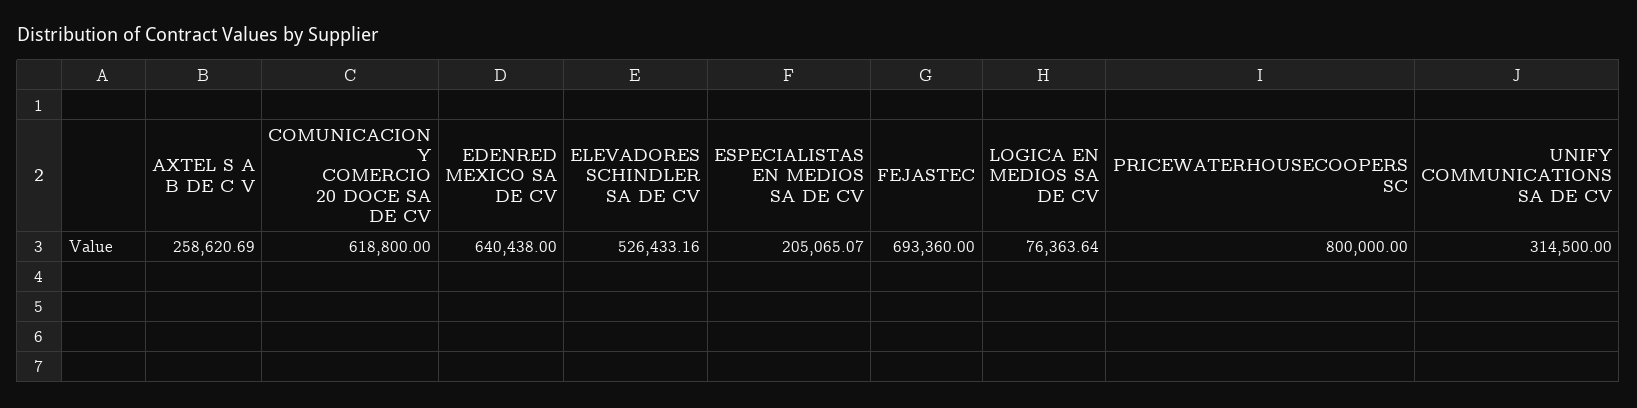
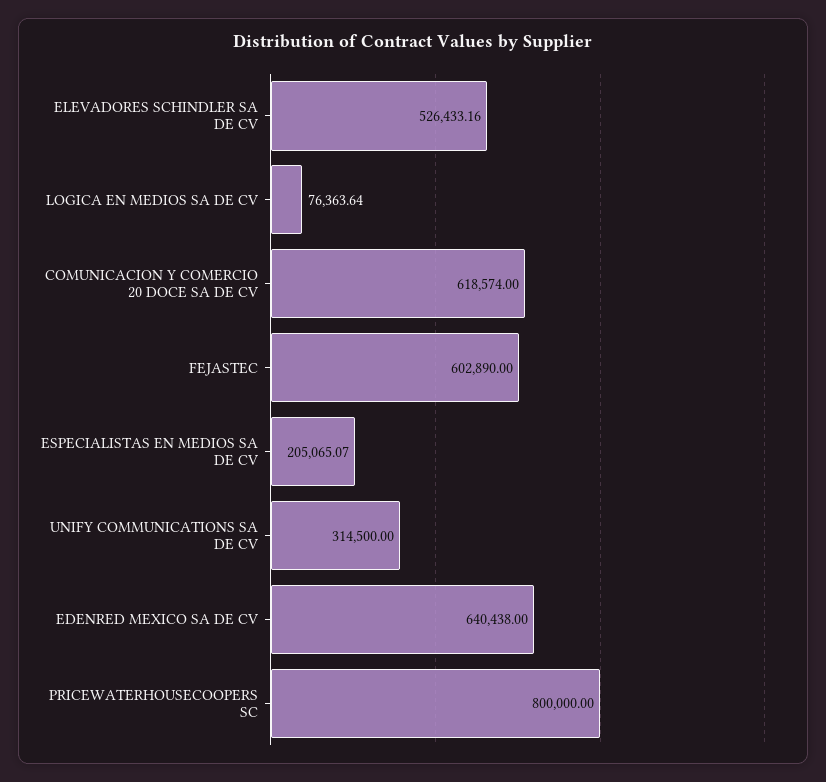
AXTEL S A B DE C V: 258620.69 -> none
COMUNICACION Y COMERCIO 20 DOCE SA DE CV: 618800 -> 618574
FEJASTEC: 693360 -> 602890

